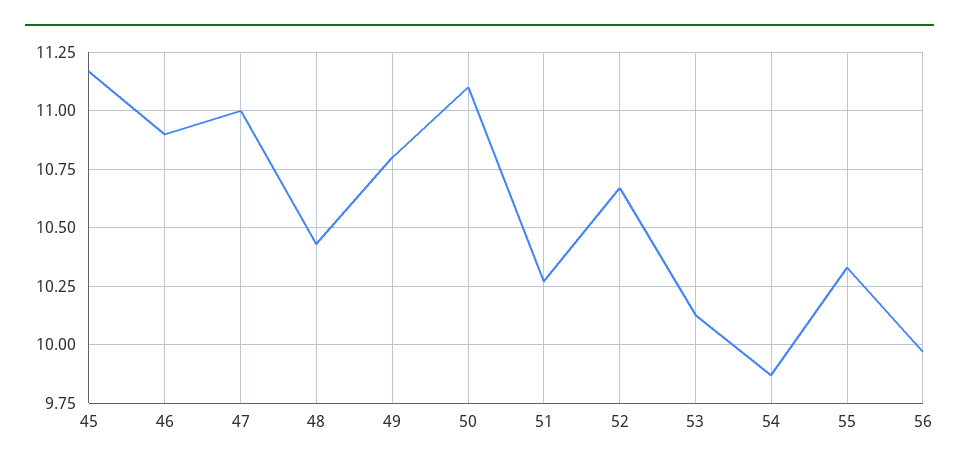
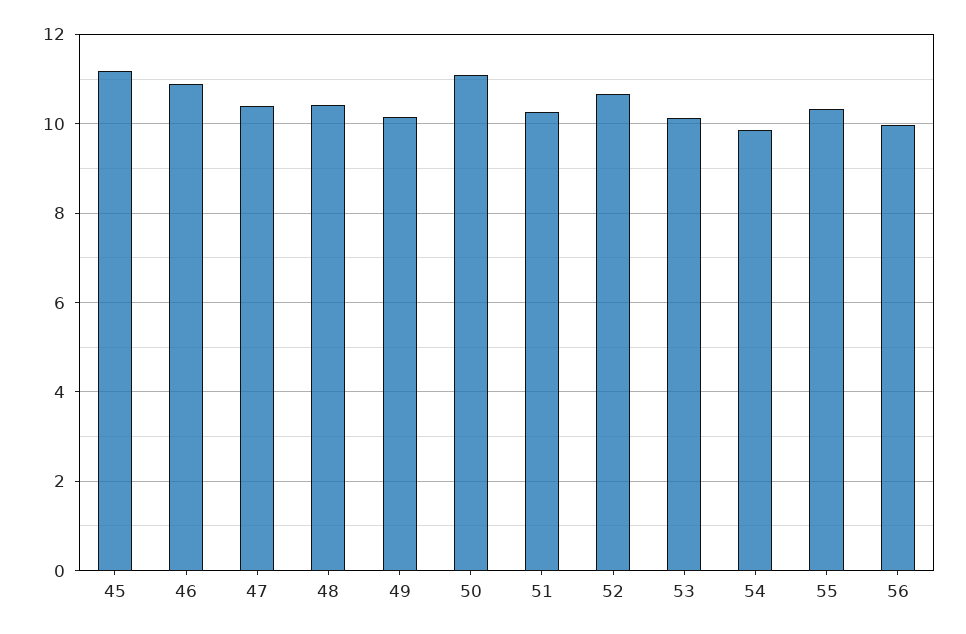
47: 11 -> 10.4
49: 10.8 -> 10.2

